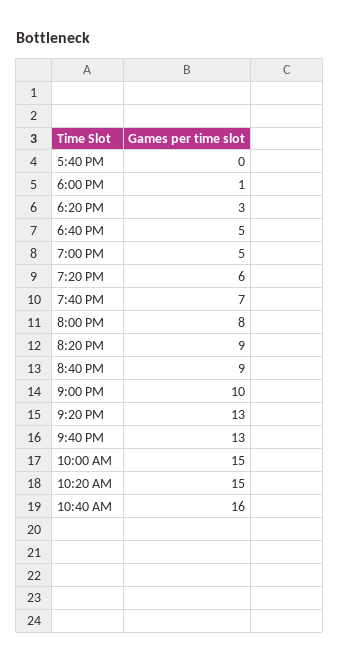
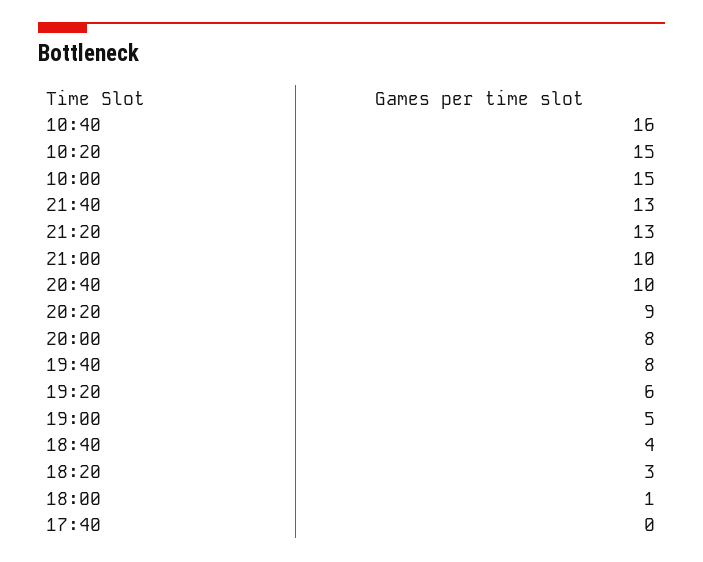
6:40 PM: 5 -> 4
7:40 PM: 7 -> 8
8:40 PM: 9 -> 10

